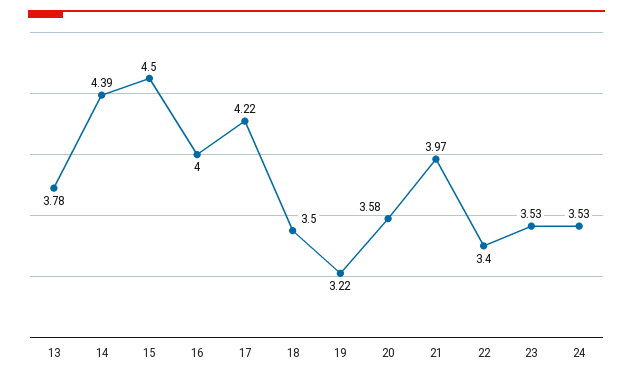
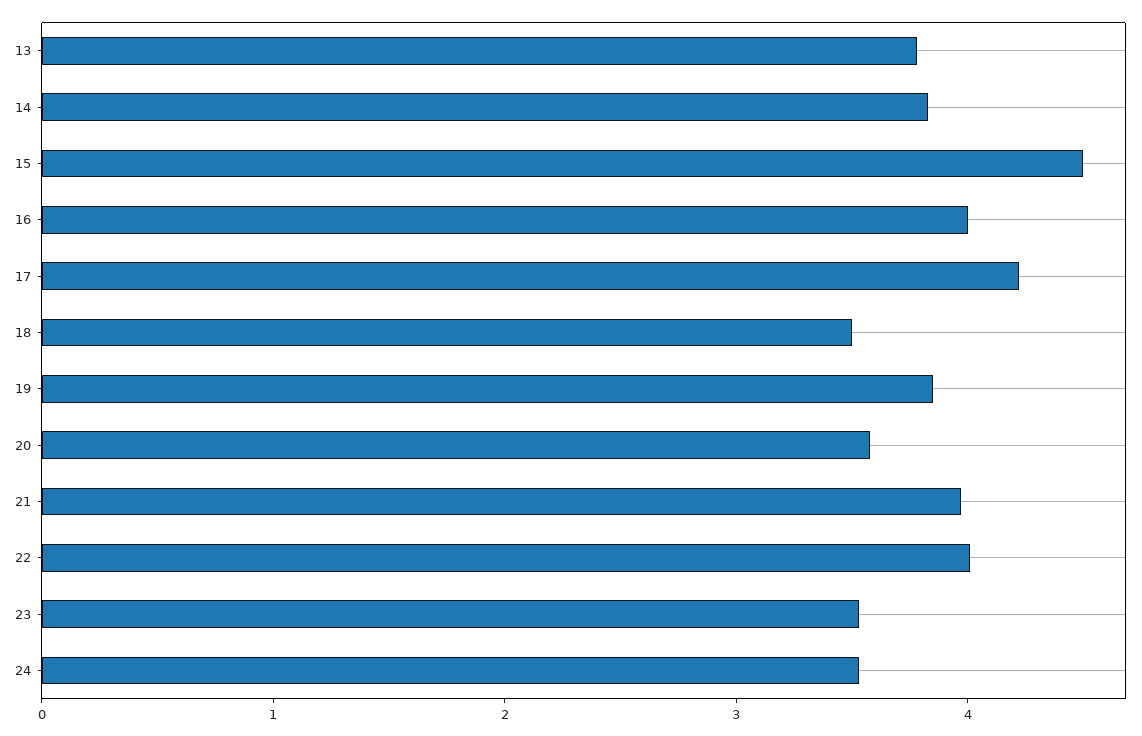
14: 4.39 -> 3.8
19: 3.22 -> 3.8
22: 3.4 -> 4

